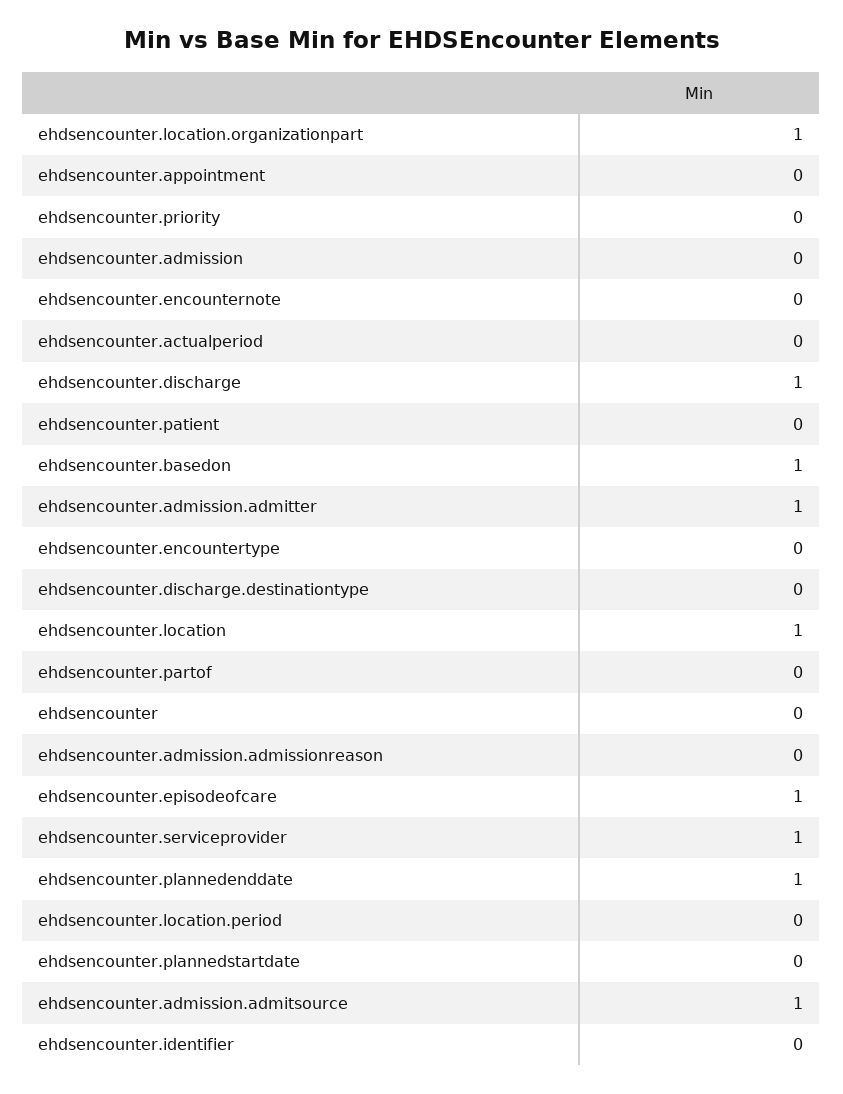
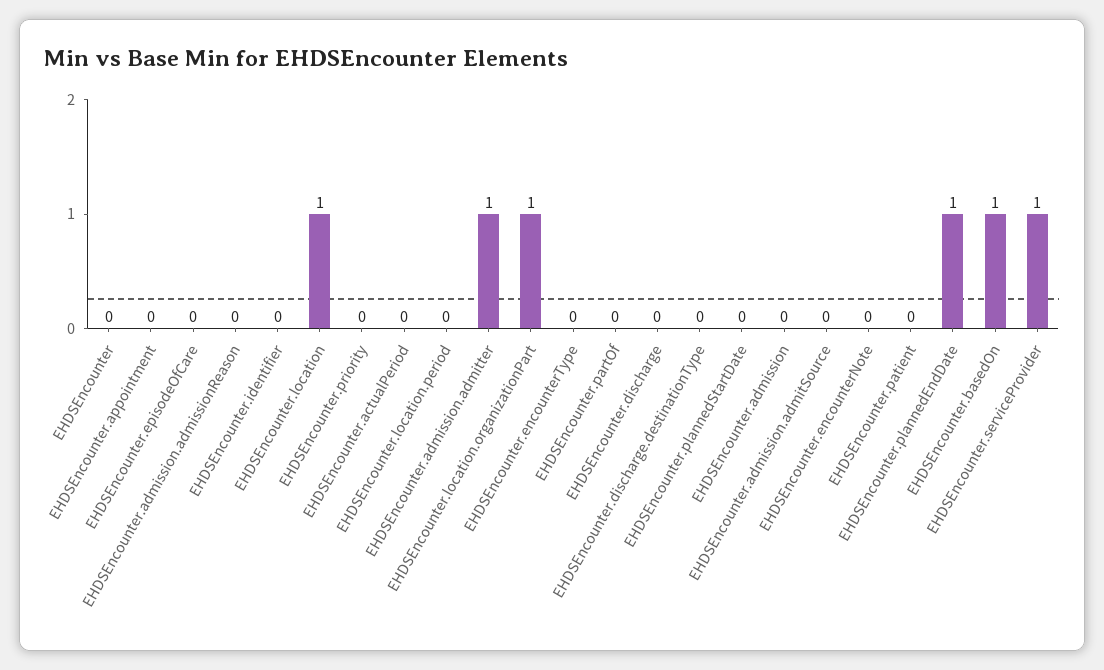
ehdsencounter.discharge: 1 -> 0
ehdsencounter.episodeofcare: 1 -> 0
ehdsencounter.admission.admitsource: 1 -> 0

